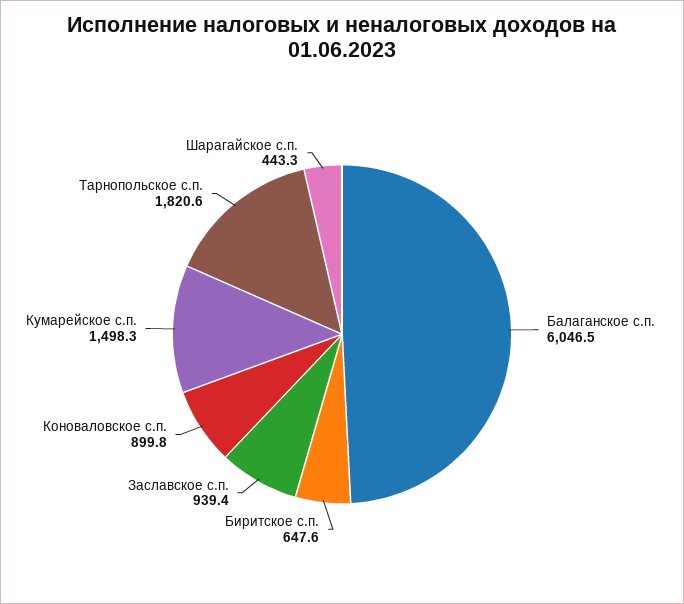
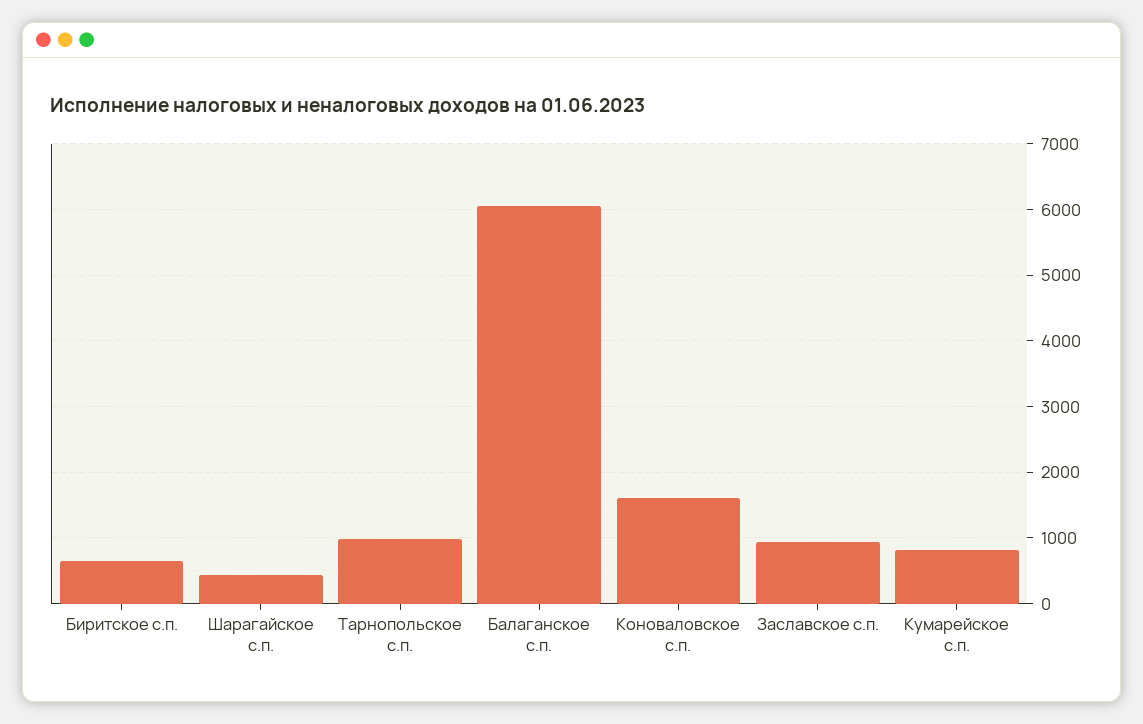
Коноваловское с.п.: 899.8 -> 1600
Кумарейское с.п.: 1498.3 -> 800
Тарнопольское с.п.: 1820.6 -> 1000

